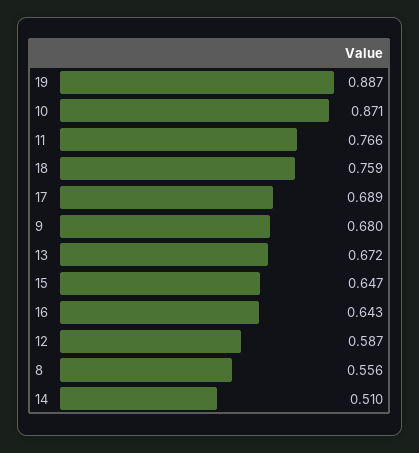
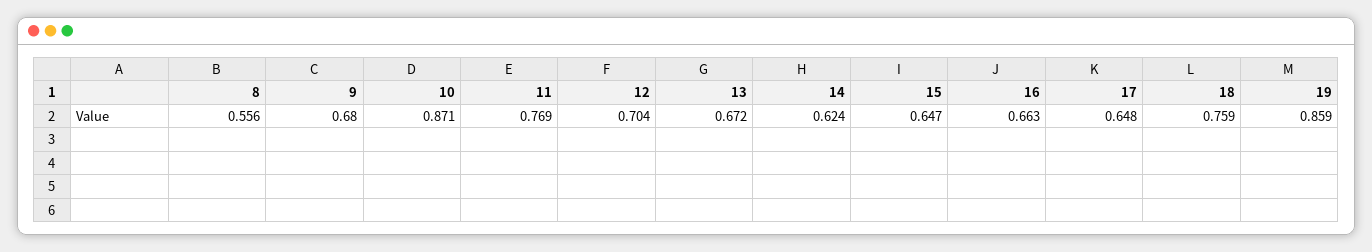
19: 0.887 -> 0.859
11: 0.766 -> 0.769
17: 0.689 -> 0.648
16: 0.643 -> 0.663
12: 0.587 -> 0.704
14: 0.51 -> 0.624

